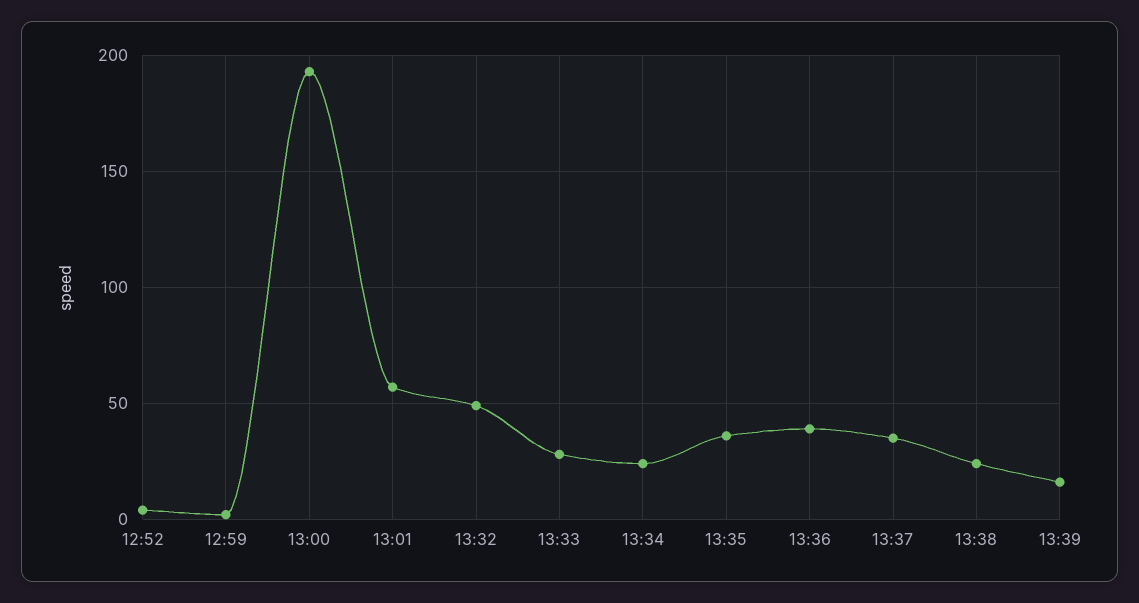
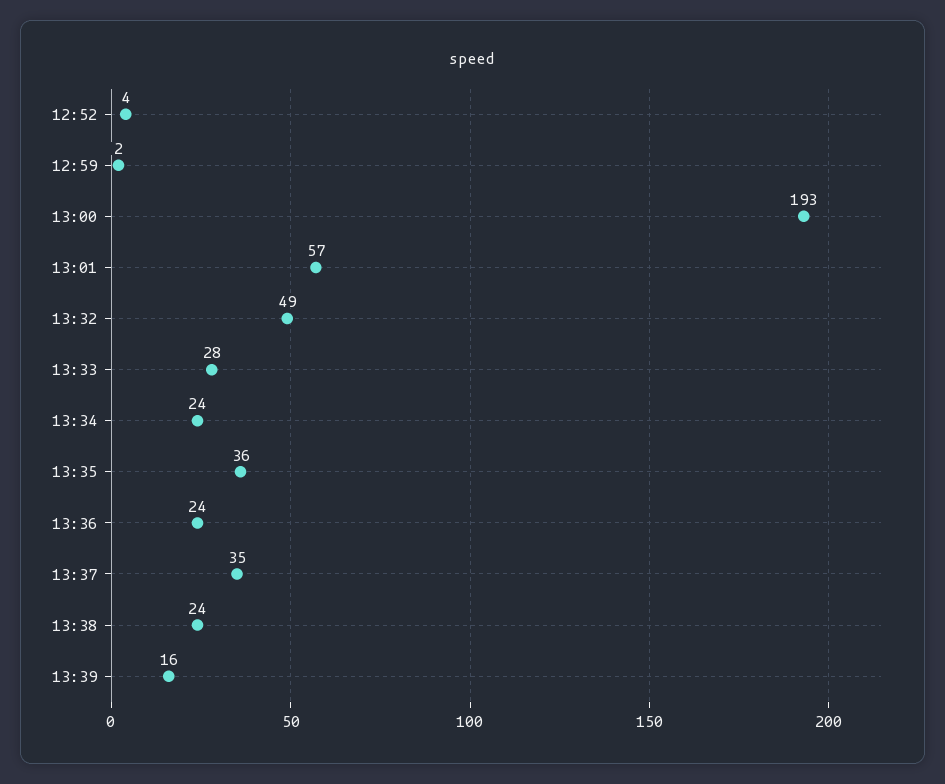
13:36: 40 -> 24

